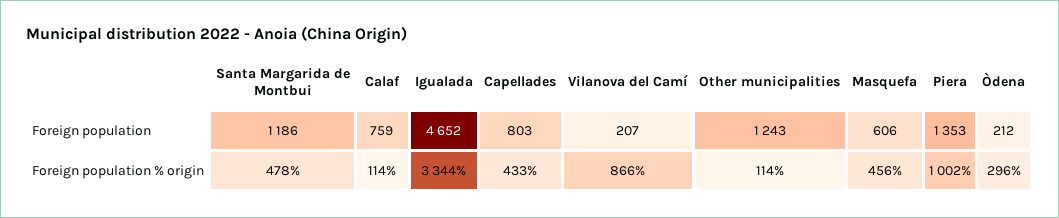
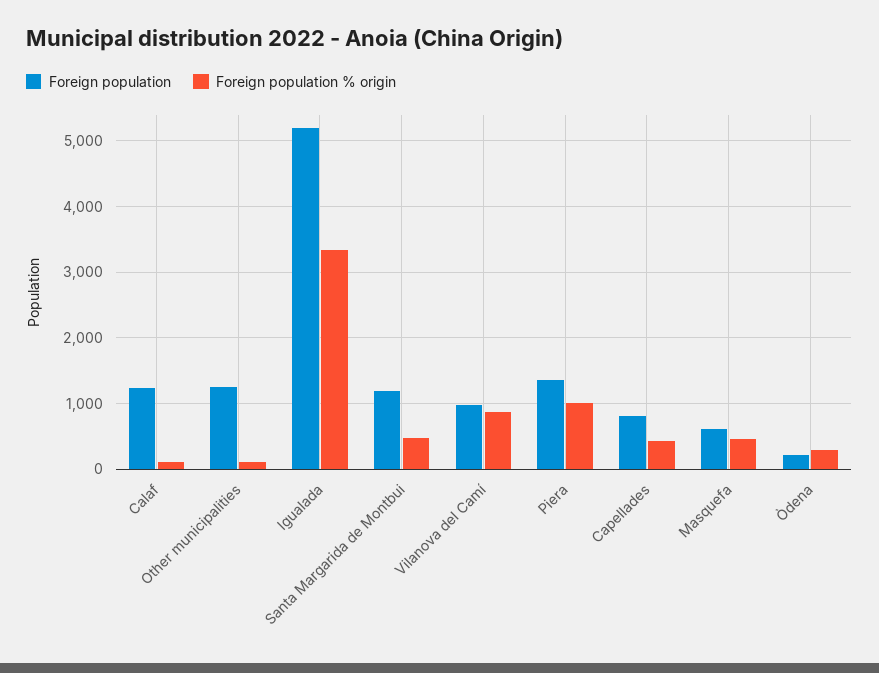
Foreign population, Calaf: 759 -> 1200
Foreign population, Igualada: 4652 -> 5200
Foreign population, Vilanova del Camí: 207 -> 1000

